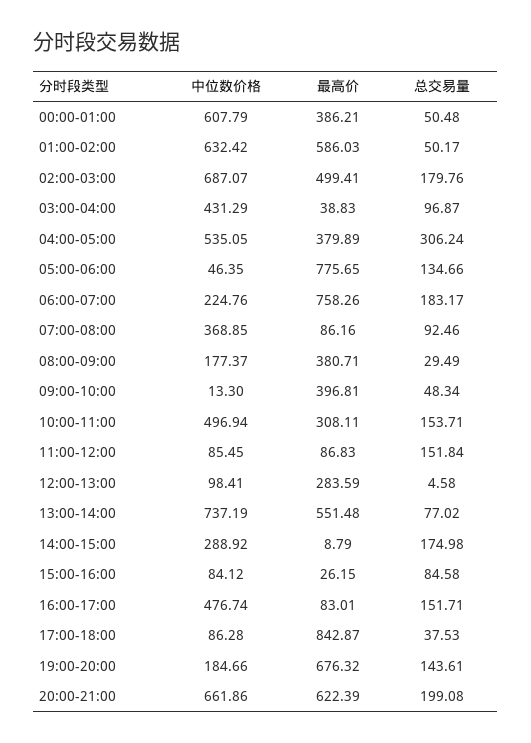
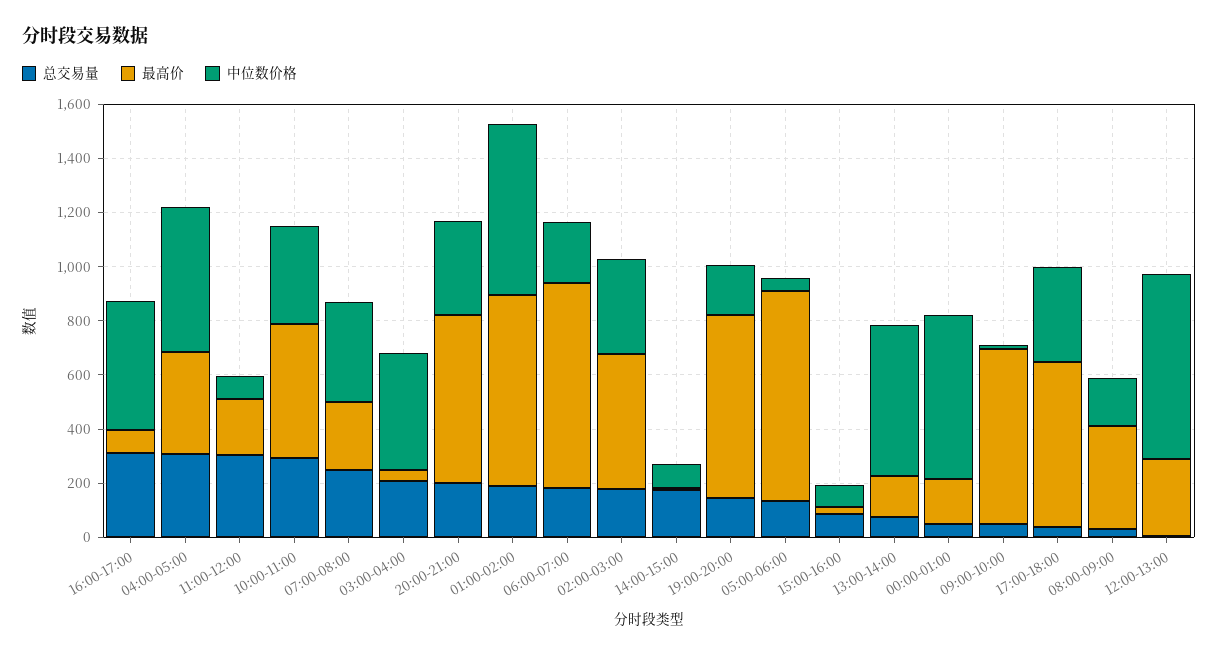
最高价, 00:00-01:00: 386.21 -> 150
最高价, 01:00-02:00: 586.03 -> 700
总交易量, 01:00-02:00: 50.17 -> 200
中位数价格, 02:00-03:00: 687.07 -> 350
总交易量, 03:00-04:00: 96.87 -> 200
最高价, 07:00-08:00: 86.16 -> 250
总交易量, 07:00-08:00: 92.46 -> 250
最高价, 09:00-10:00: 396.81 -> 650
中位数价格, 10:00-11:00: 496.94 -> 350
最高价, 10:00-11:00: 308.11 -> 500
总交易量, 10:00-11:00: 153.71 -> 300
最高价, 11:00-12:00: 86.83 -> 200
总交易量, 11:00-12:00: 151.84 -> 300
中位数价格, 12:00-13:00: 98.41 -> 700
中位数价格, 13:00-14:00: 737.19 -> 550
最高价, 13:00-14:00: 551.48 -> 150
中位数价格, 14:00-15:00: 288.92 -> 100
总交易量, 16:00-17:00: 151.71 -> 300
中位数价格, 17:00-18:00: 86.28 -> 350
最高价, 17:00-18:00: 842.87 -> 600
中位数价格, 20:00-21:00: 661.86 -> 350

